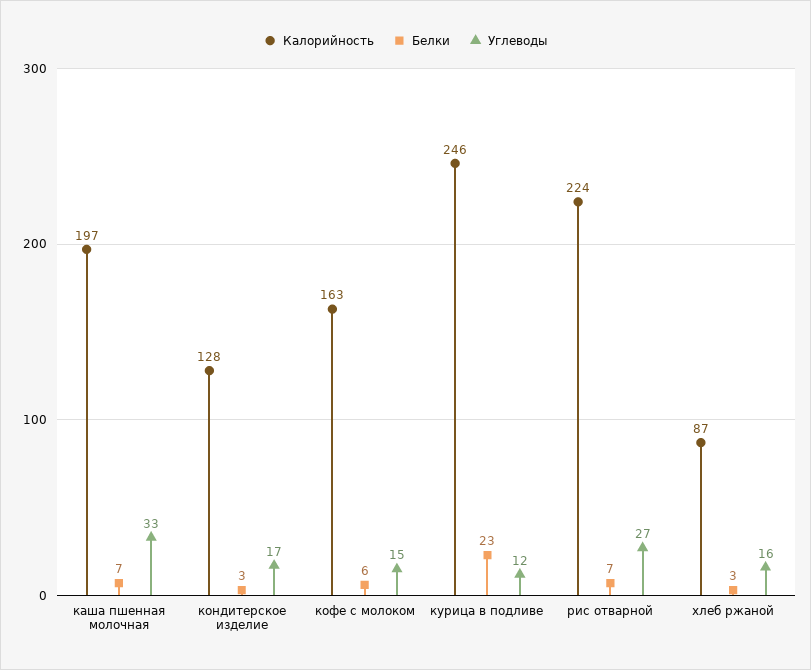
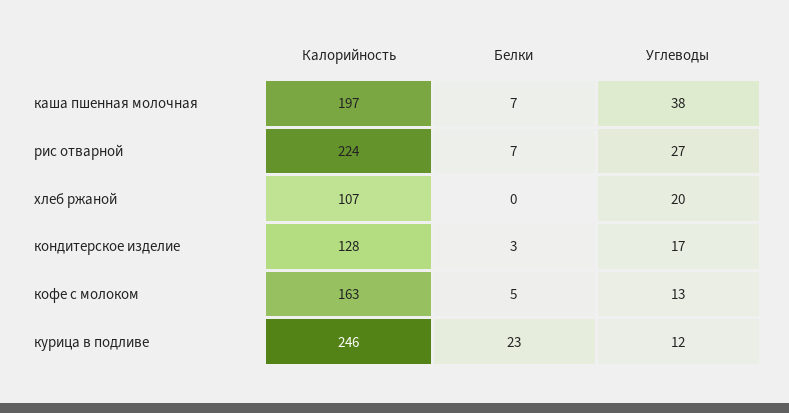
Углеводы, каша пшенная молочная: 33 -> 38
Белки, кофе с молоком: 6 -> 5
Углеводы, кофе с молоком: 15 -> 13
Калорийность, хлеб ржаной: 87 -> 107
Белки, хлеб ржаной: 3 -> 0
Углеводы, хлеб ржаной: 16 -> 20

